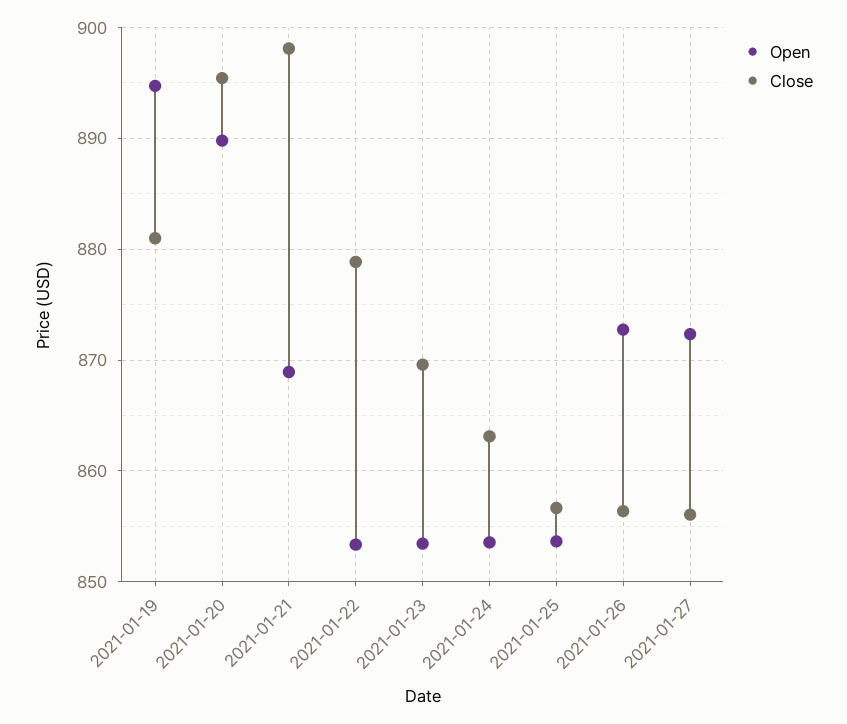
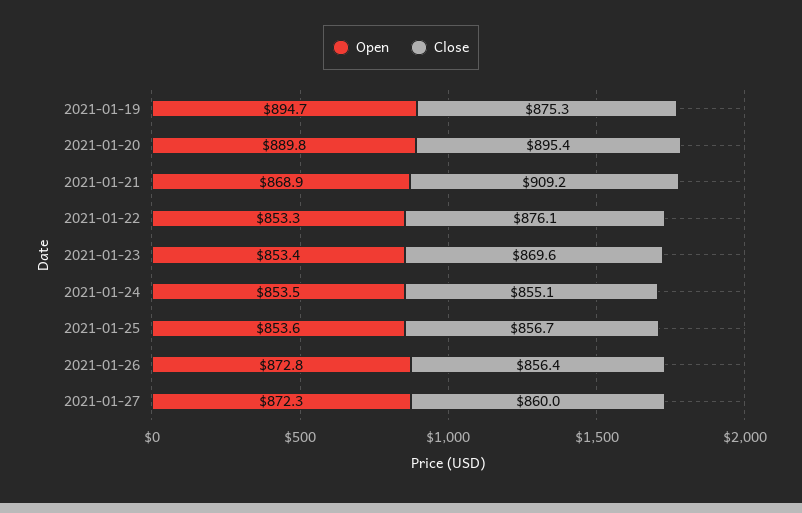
Close, 2021-01-19: 881 -> 875.3
Close, 2021-01-21: 898 -> 909.2
Close, 2021-01-22: 879 -> 876.1
Close, 2021-01-24: 863 -> 855.1
Close, 2021-01-27: 856 -> 860

